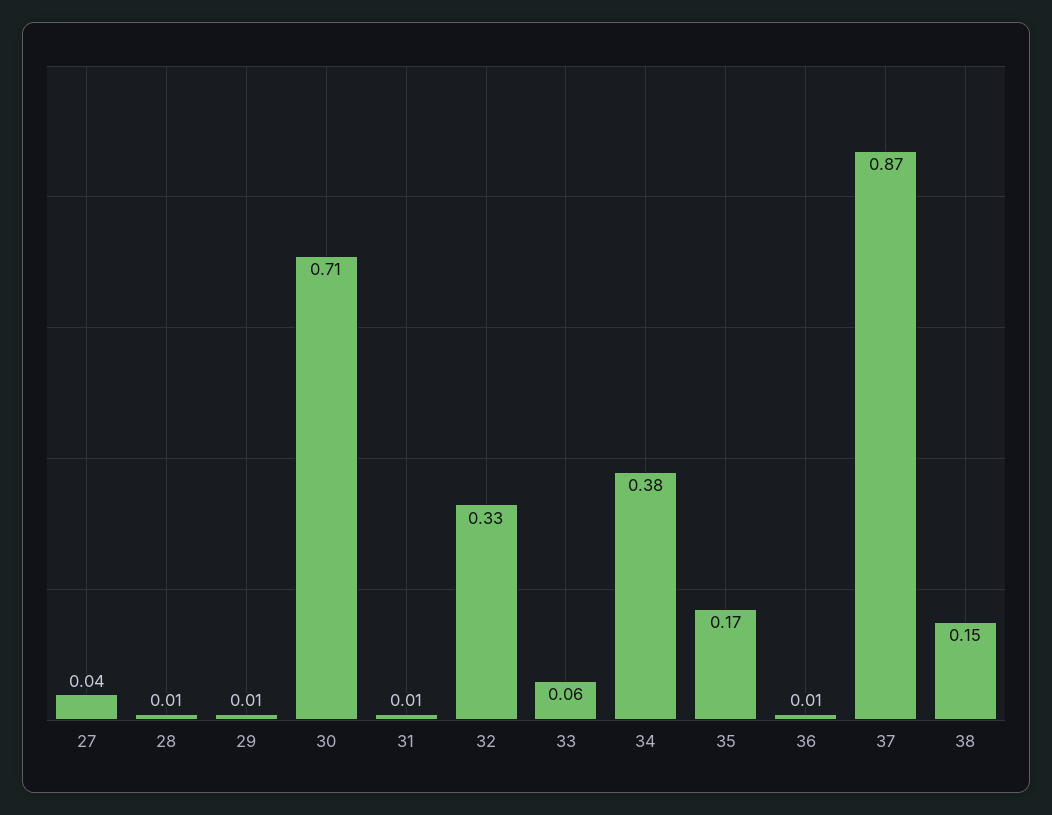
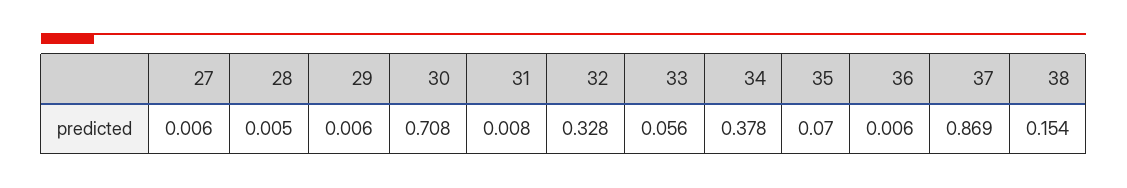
27: 0.04 -> 0.006
35: 0.17 -> 0.07

